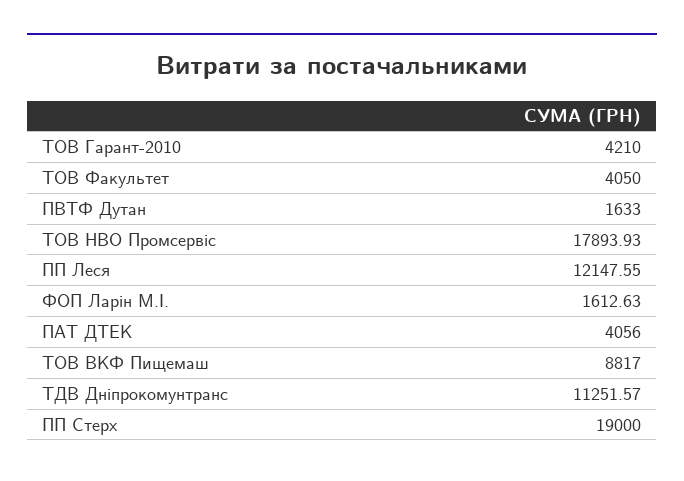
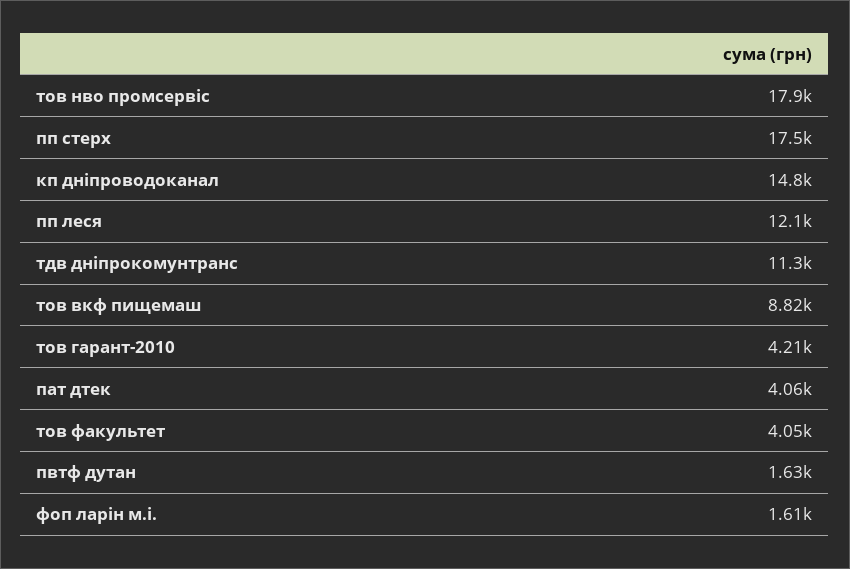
ПП Стерх: 19000 -> 17500
кп дніпроводоканал: none -> 14800

